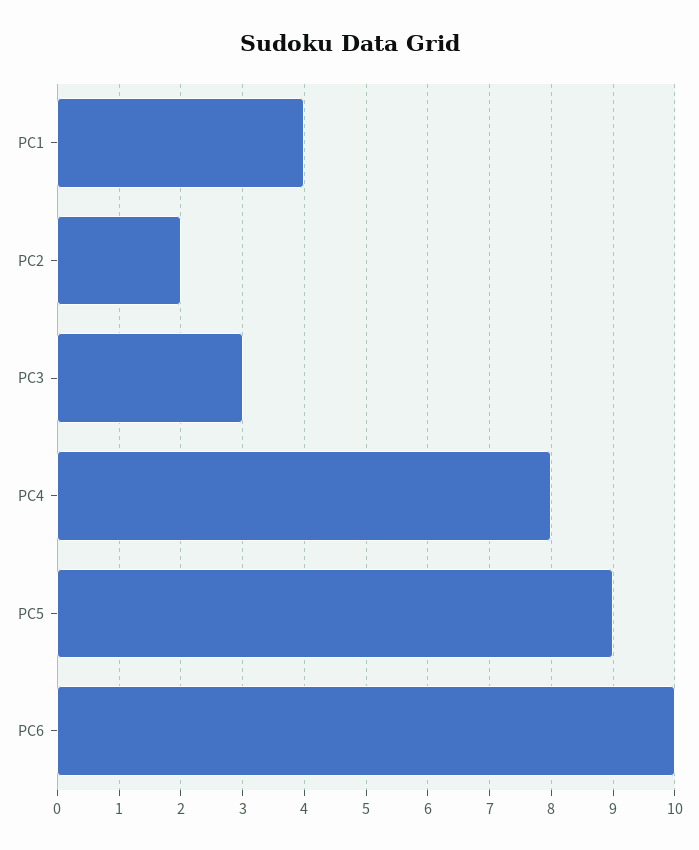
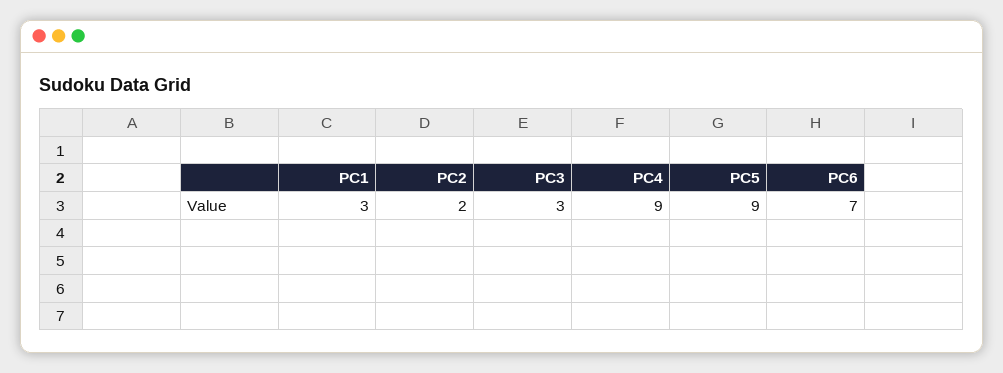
PC1: 4 -> 3
PC4: 8 -> 9
PC6: 10 -> 7

